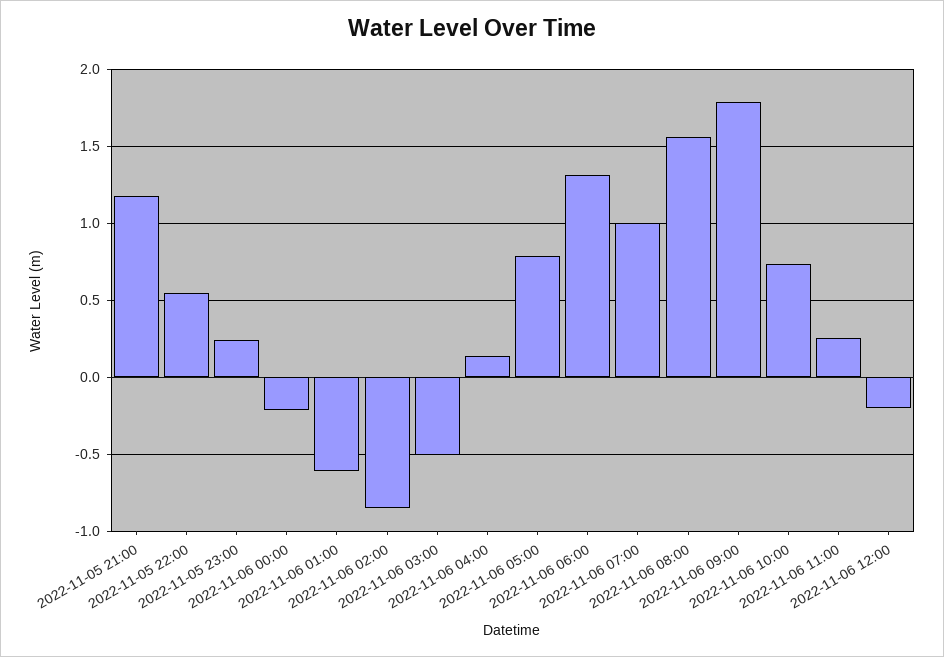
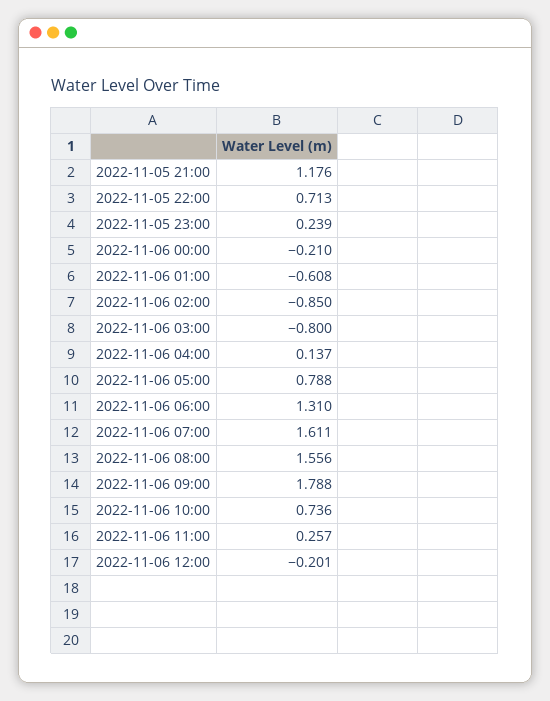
2022-11-05 22:00: 0.55 -> 0.713
2022-11-06 03:00: -0.5 -> -0.8
2022-11-06 07:00: 1 -> 1.611

